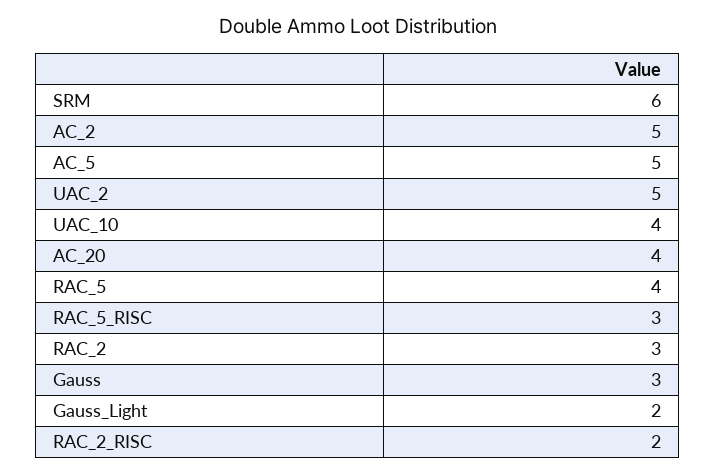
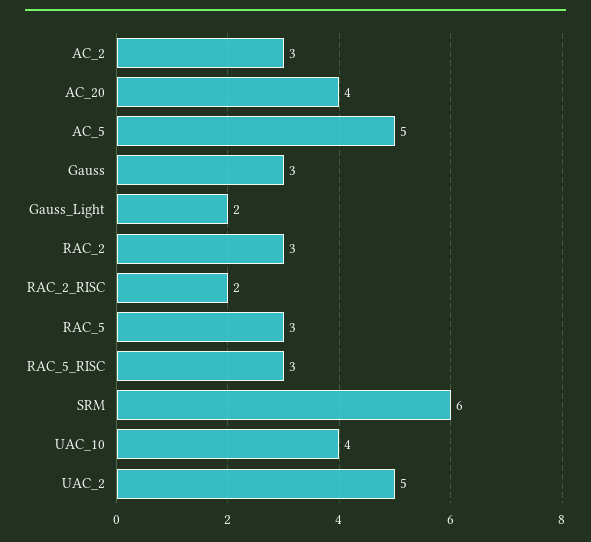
AC_2: 5 -> 3
RAC_5: 4 -> 3

